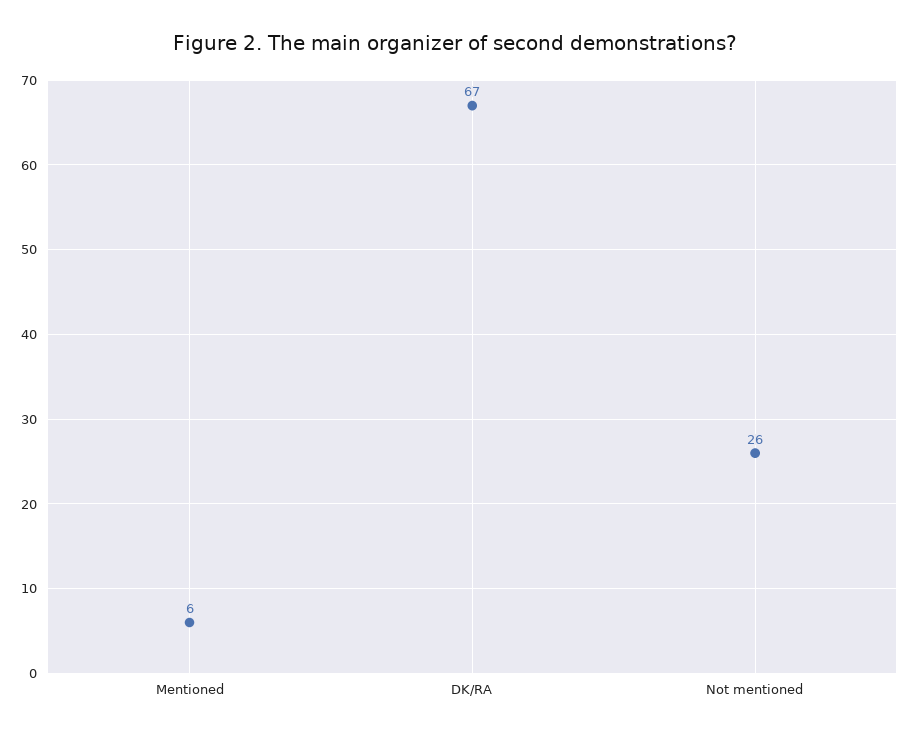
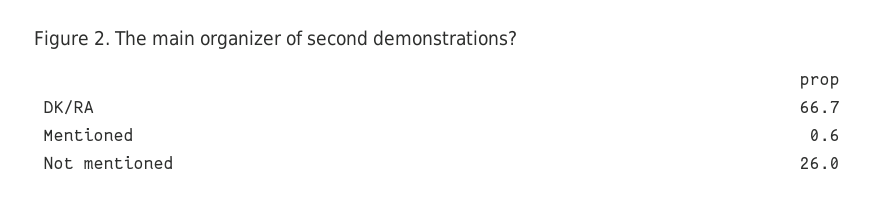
Mentioned: 6 -> 0.6

